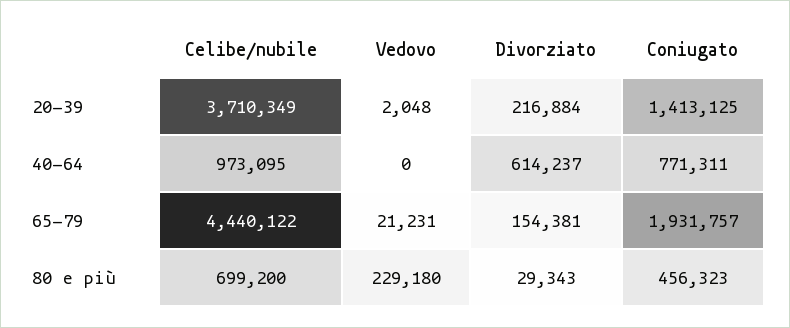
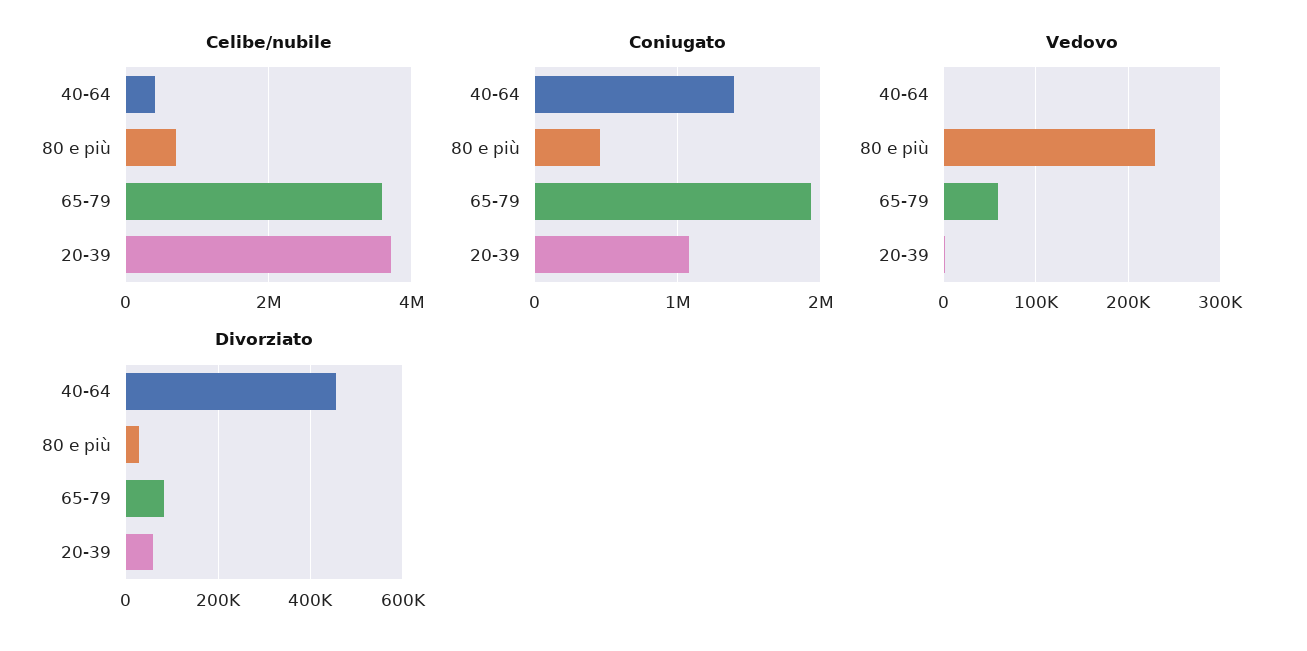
Divorziato, 20-39: 216884 -> 60000
Coniugato, 20-39: 1413125 -> 1100000
Celibe/nubile, 40-64: 973095 -> 400000
Divorziato, 40-64: 614237 -> 460000
Coniugato, 40-64: 771311 -> 1400000
Celibe/nubile, 65-79: 4440122 -> 3600000
Vedovo, 65-79: 21231 -> 60000
Divorziato, 65-79: 154381 -> 80000

